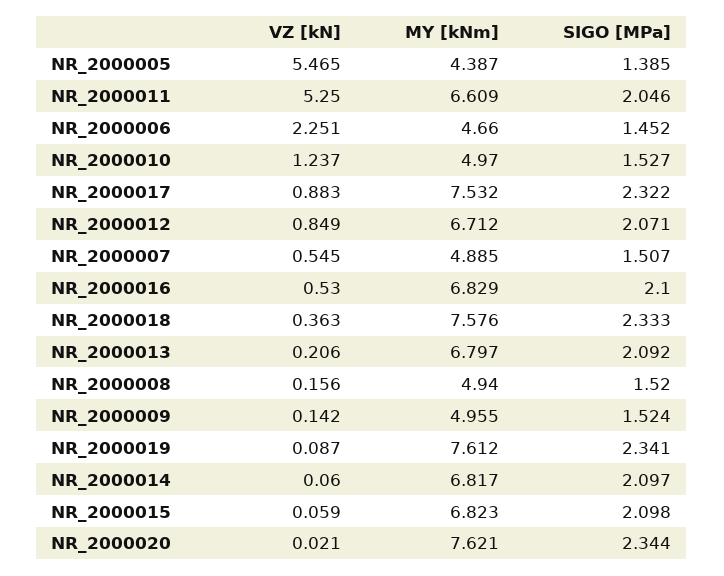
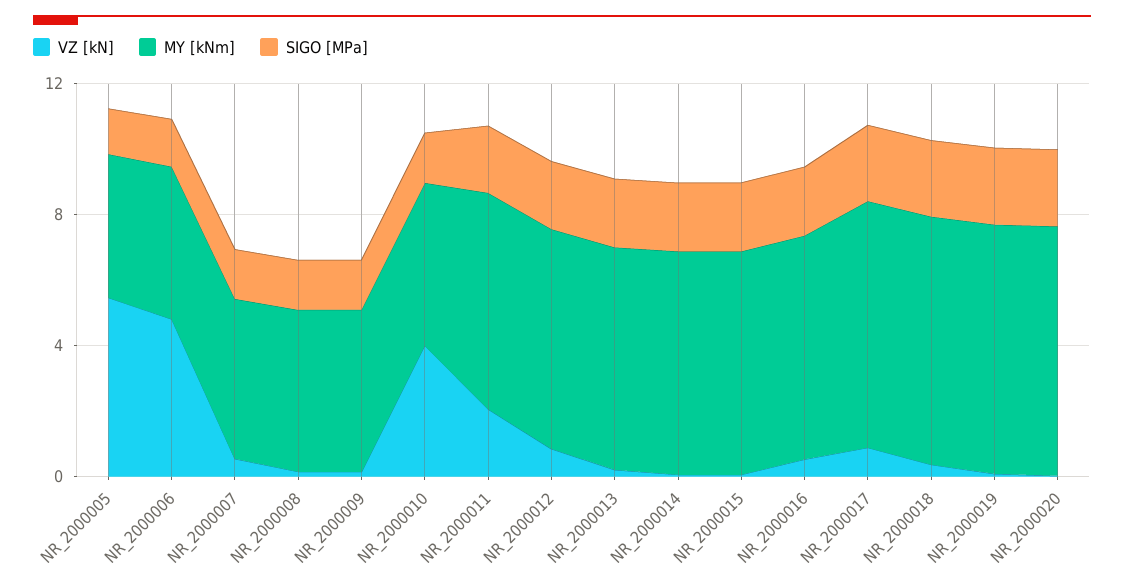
VZ [kN], NR_2000011: 5.25 -> 2
VZ [kN], NR_2000006: 2.251 -> 5
VZ [kN], NR_2000010: 1.237 -> 4

